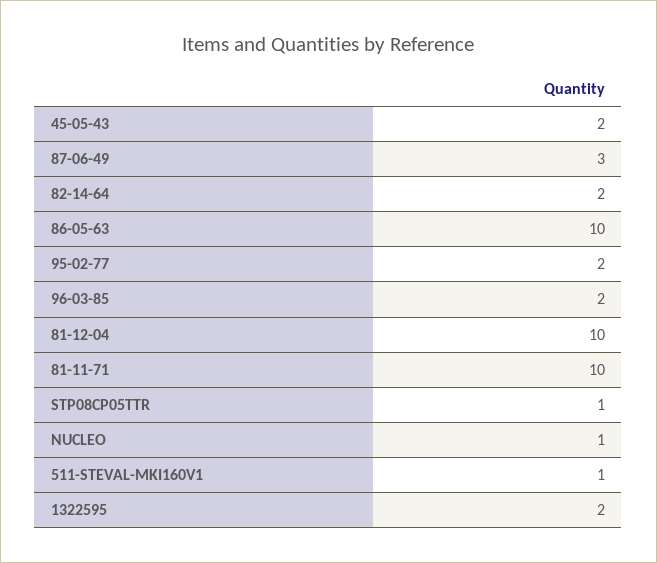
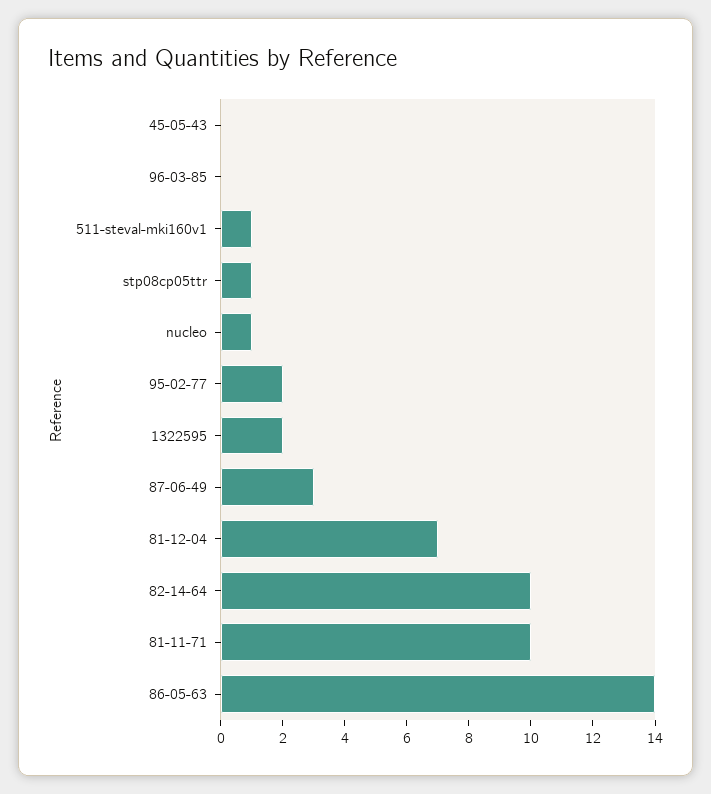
45-05-43: 2 -> 0
82-14-64: 2 -> 10
86-05-63: 10 -> 14
96-03-85: 2 -> 0
81-12-04: 10 -> 7

